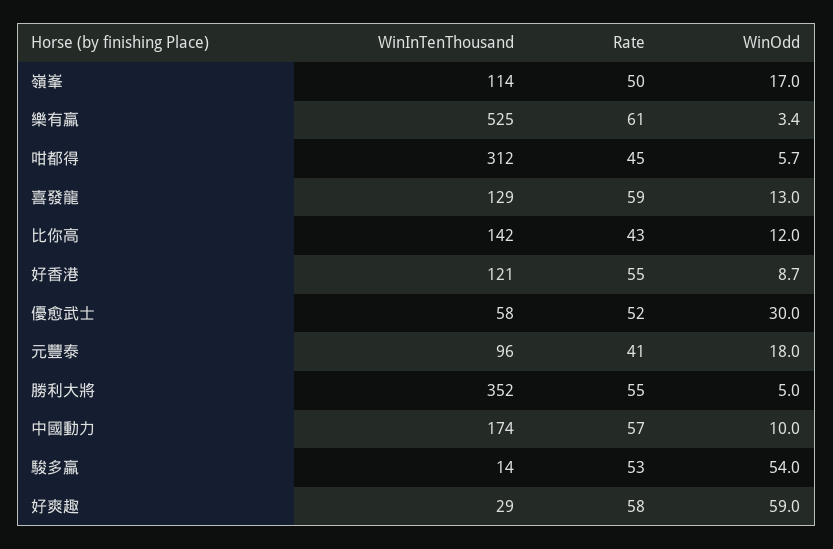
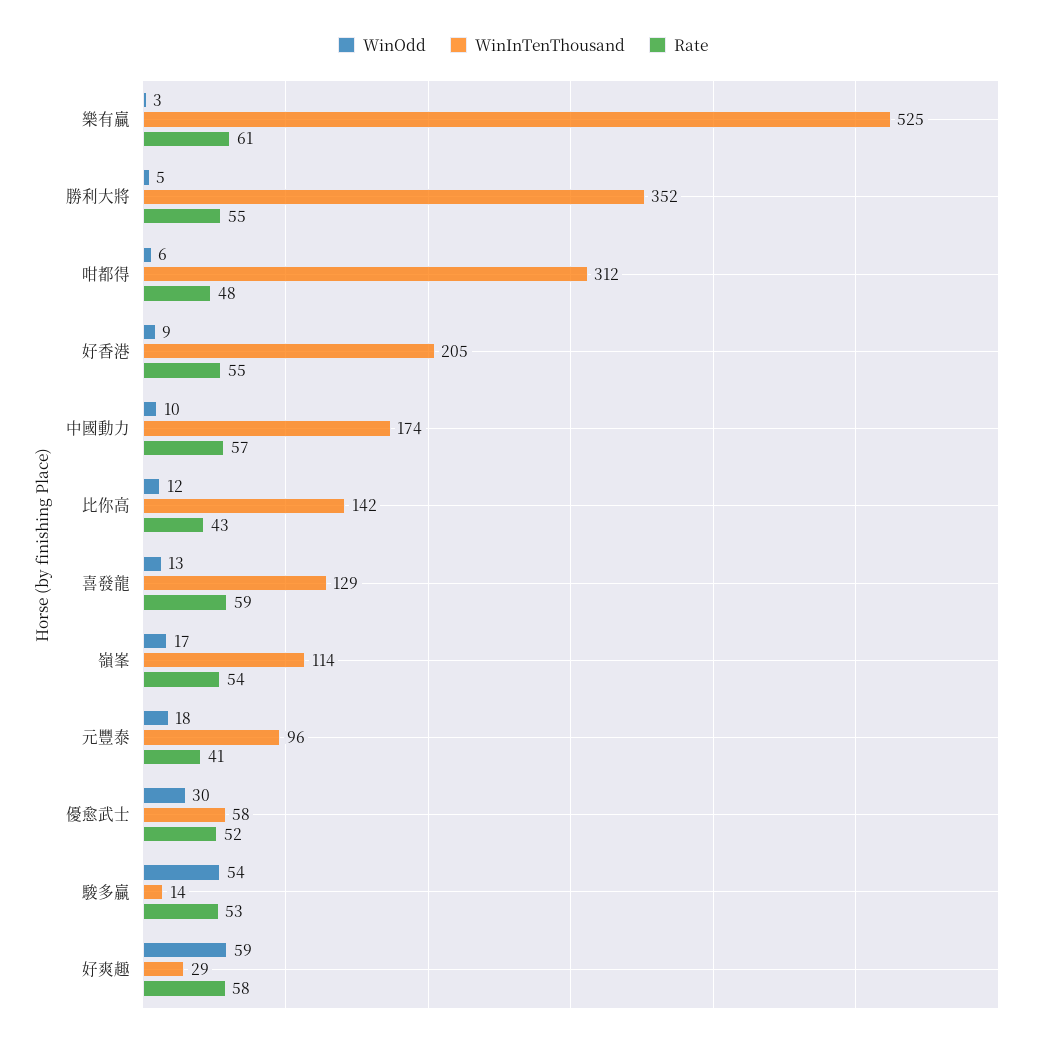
Rate, 嶺峯: 50 -> 54
Rate, 咁都得: 45 -> 48
WinInTenThousand, 好香港: 121 -> 205

